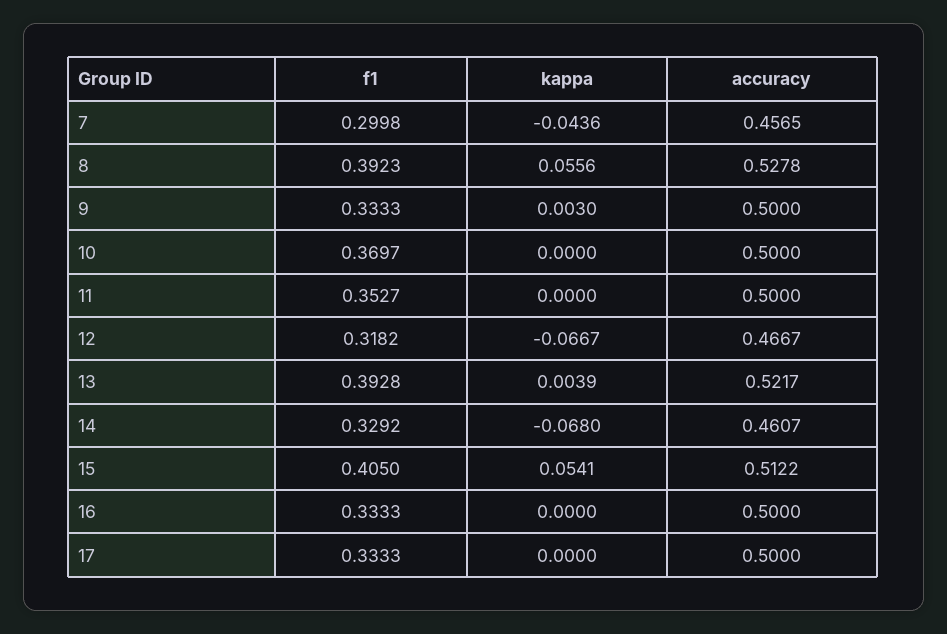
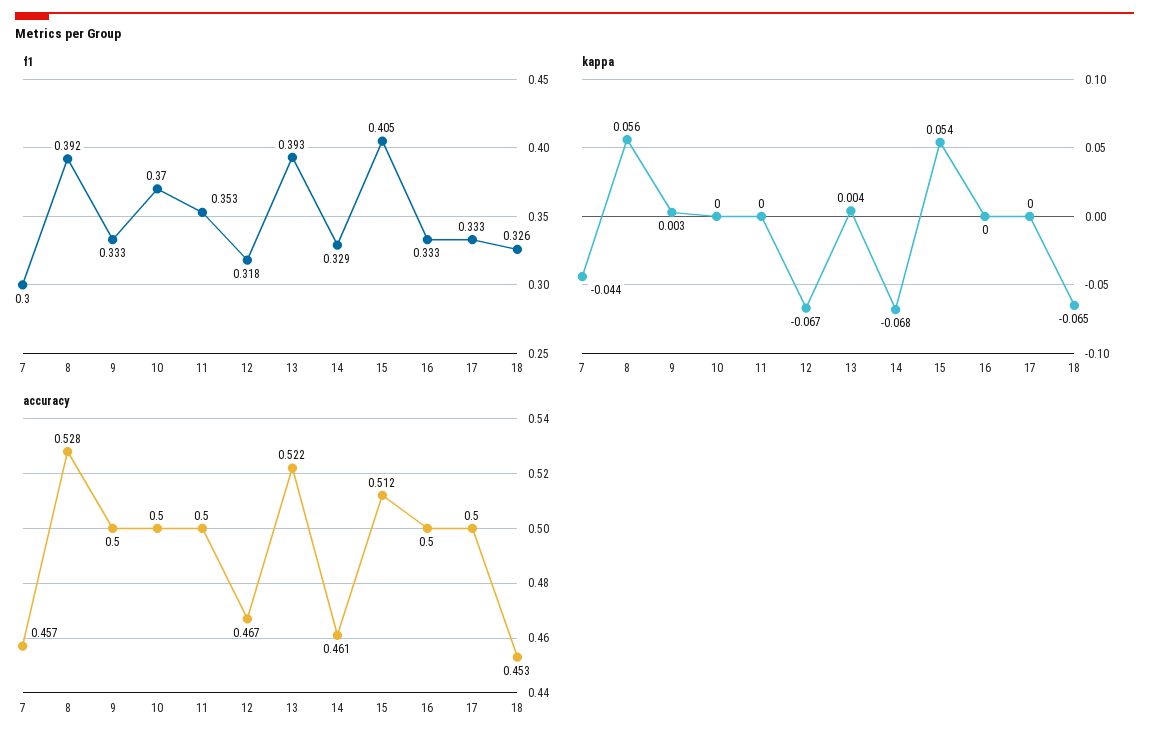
f1, 18: none -> 0.326
kappa, 18: none -> -0.065
accuracy, 18: none -> 0.453

